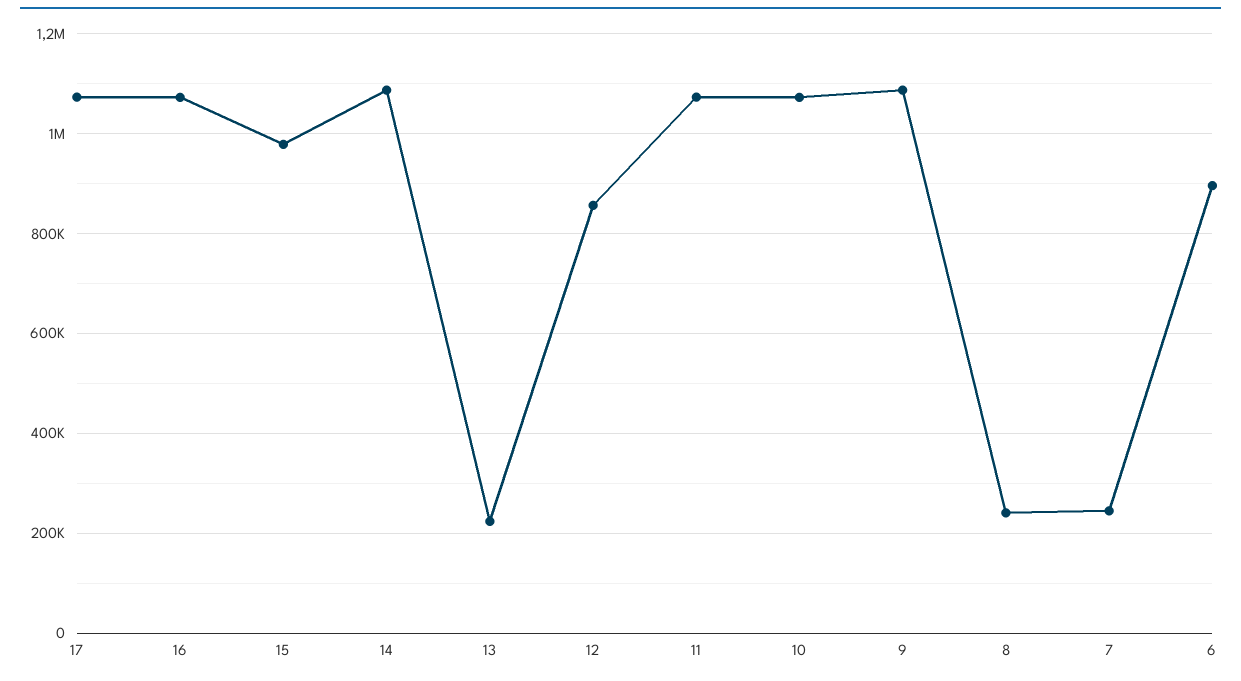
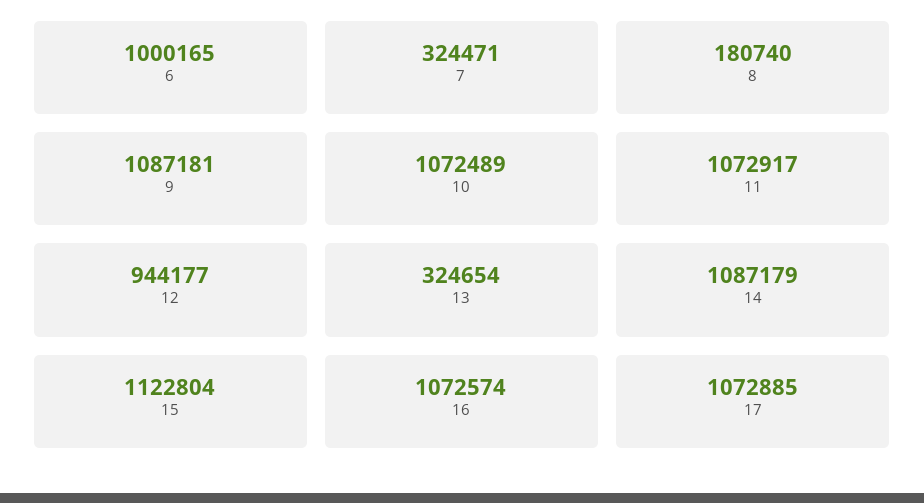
15: 980000 -> 1122804
13: 220000 -> 324654
12: 860000 -> 944177
8: 240000 -> 180740
7: 240000 -> 324471
6: 900000 -> 1000165

